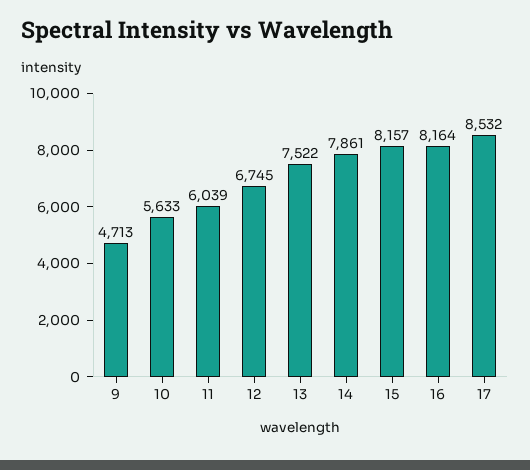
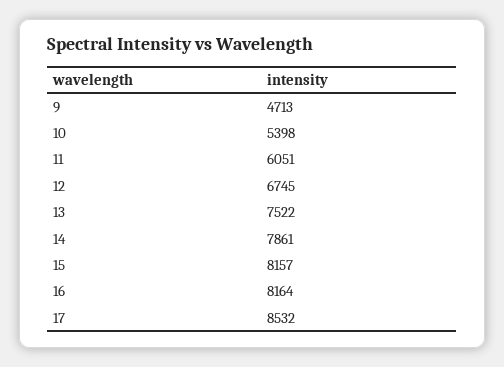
10: 5633 -> 5398
11: 6039 -> 6051

